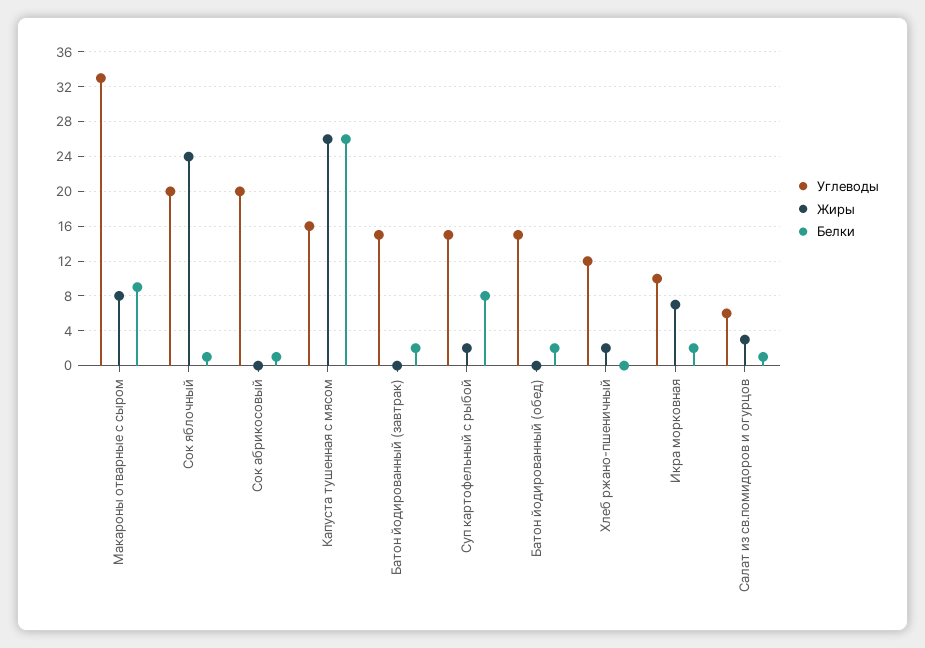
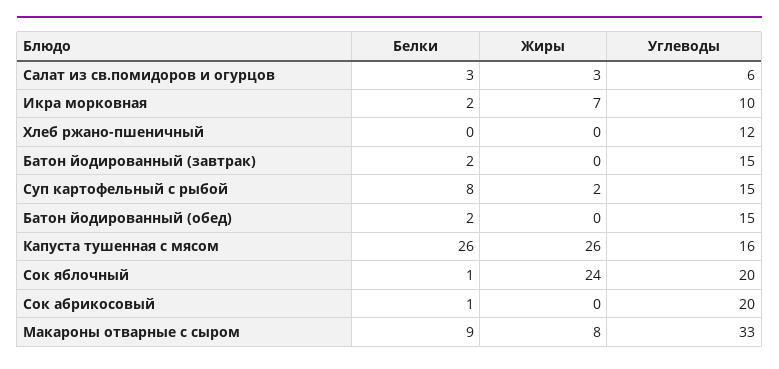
Жиры, Хлеб ржано-пшеничный: 2 -> 0
Белки, Салат из св.помидоров и огурцов: 1 -> 3

